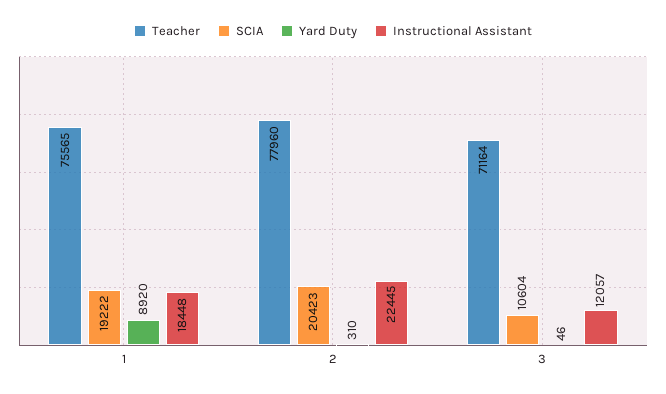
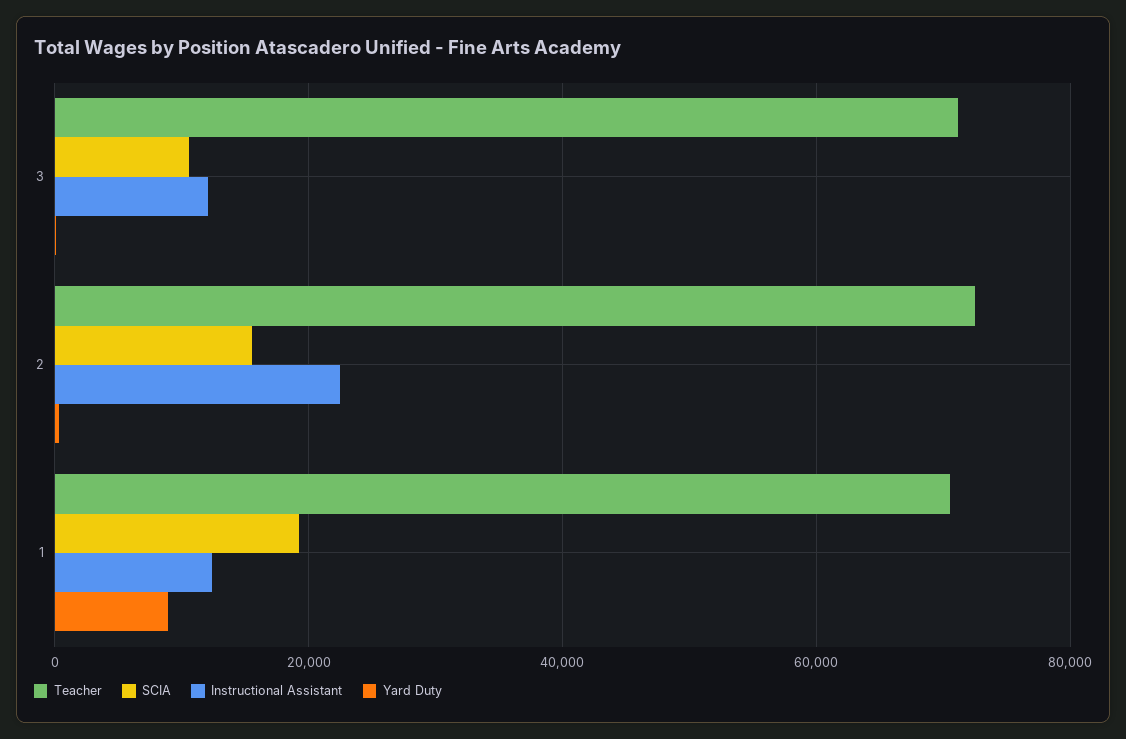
Teacher, 1: 75565 -> 70000
Instructional Assistant, 1: 18448 -> 12000
Teacher, 2: 77960 -> 72000
SCIA, 2: 20423 -> 16000

